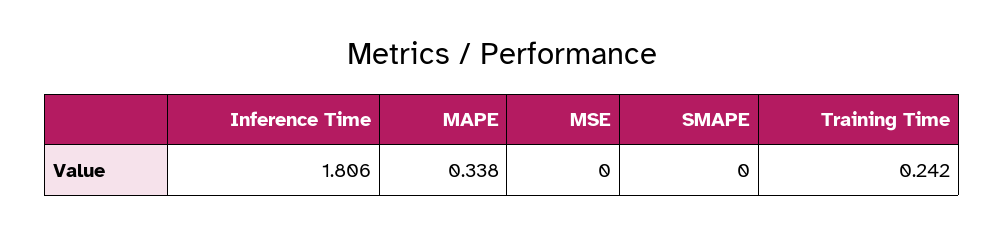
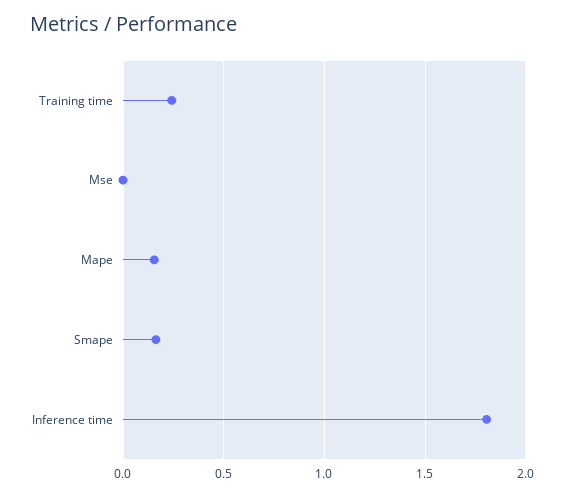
MAPE: 0.338 -> 0.15
SMAPE: 0 -> 0.15

